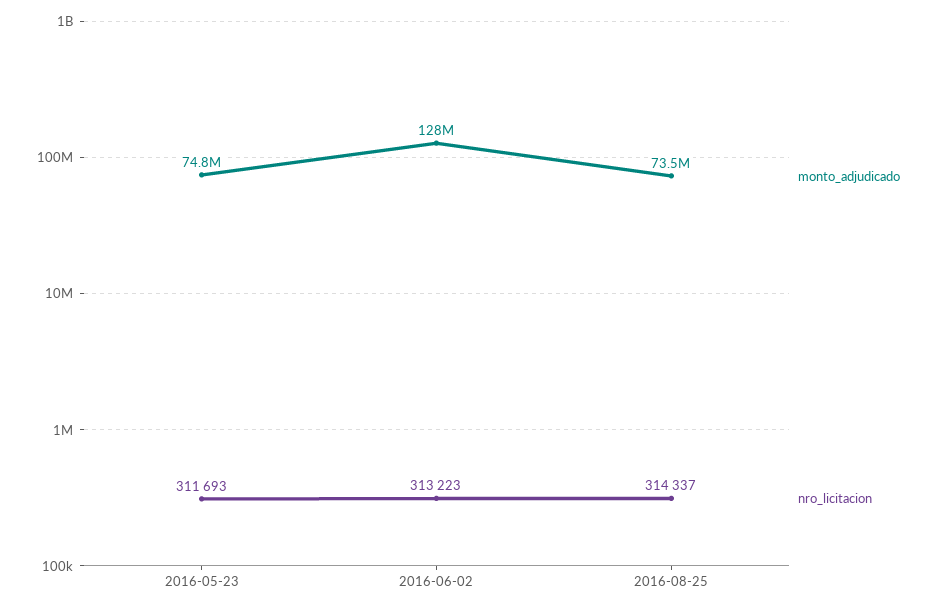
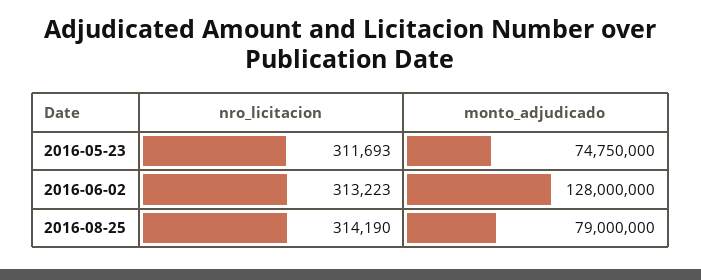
monto_adjudicado, 2016-08-25: 73500000 -> 79000000
nro_licitacion, 2016-08-25: 314337 -> 314190

